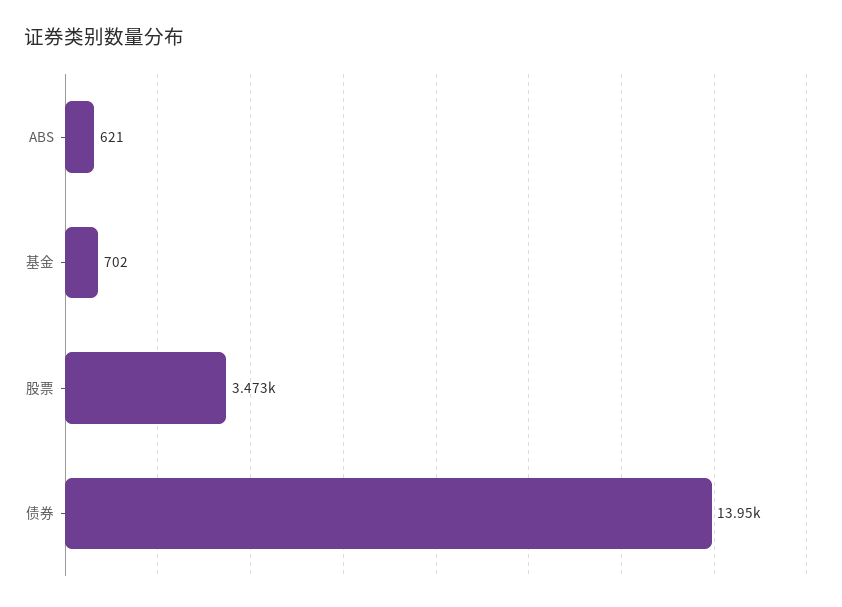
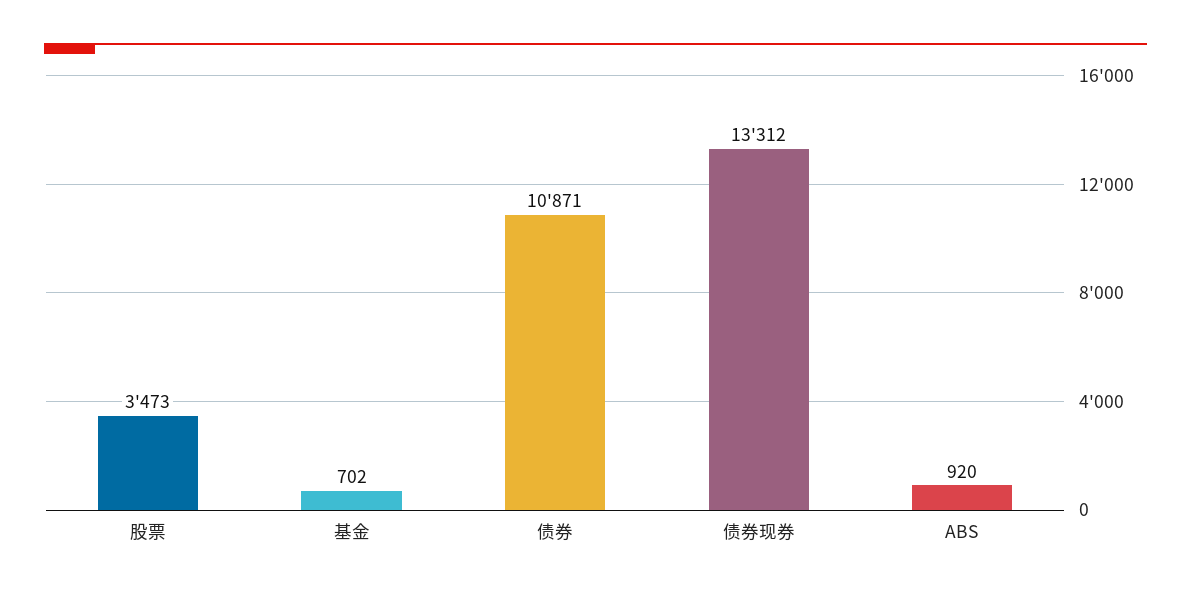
ABS: 621 -> 920
债券: 13950 -> 10871
债券现券: none -> 13312

